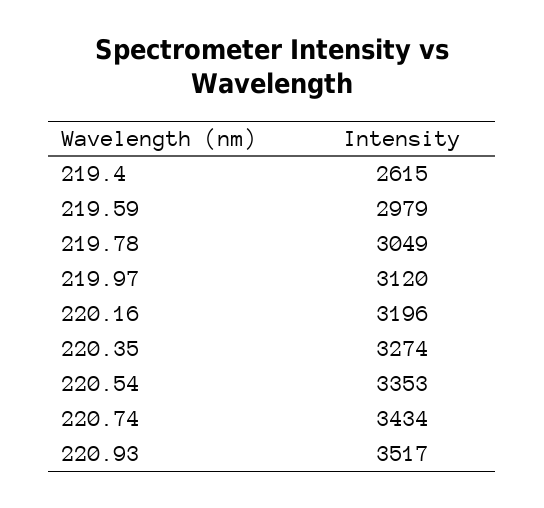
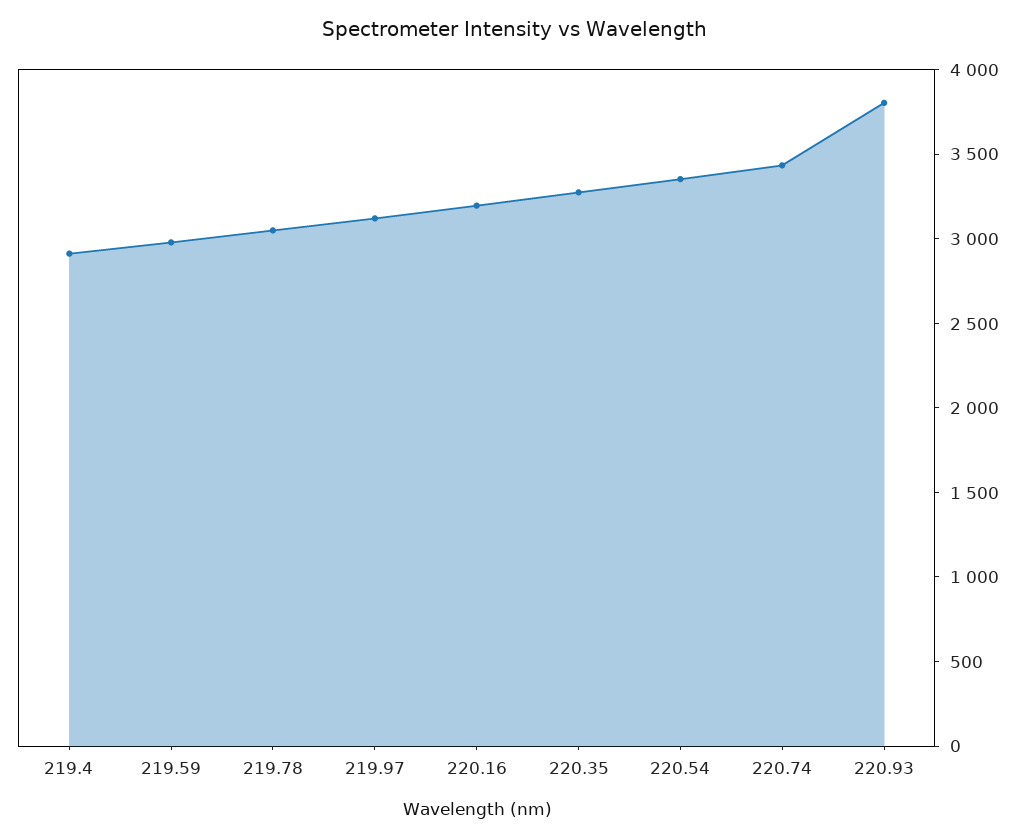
219.4: 2615 -> 2900
220.93: 3517 -> 3800

